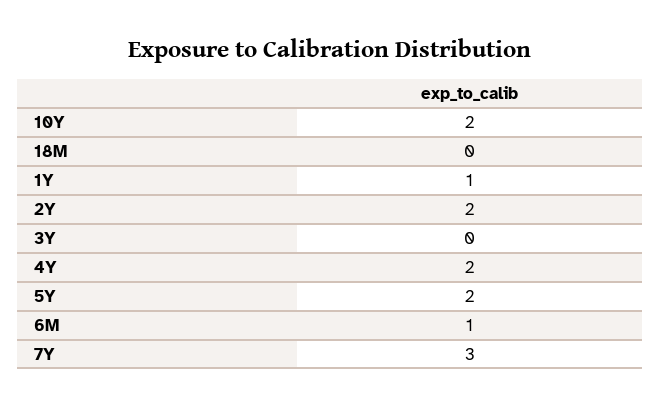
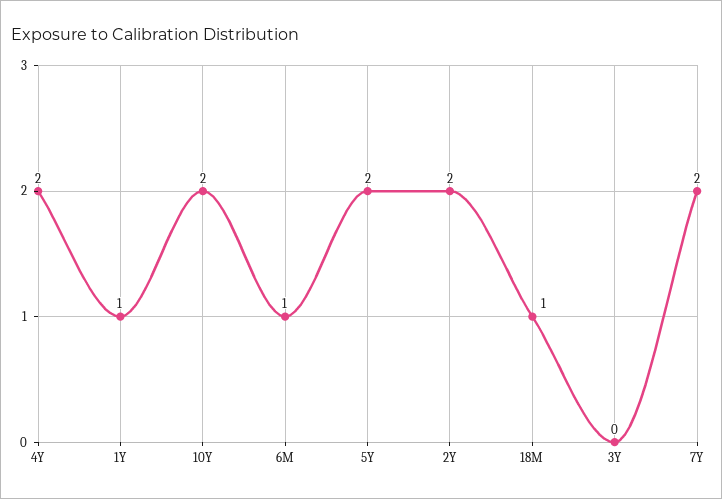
18M: 0 -> 1
7Y: 3 -> 2

